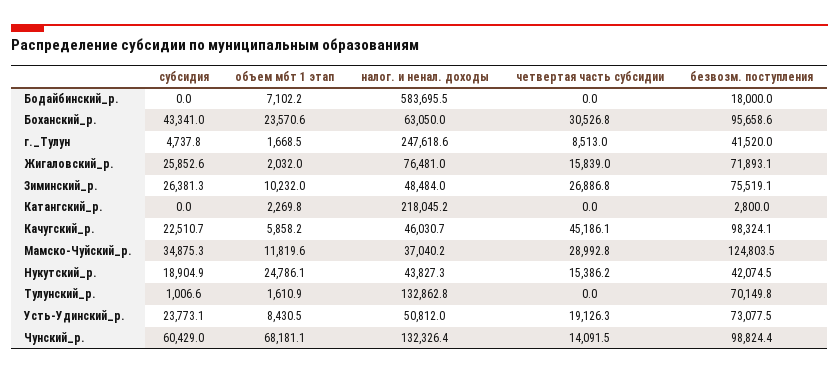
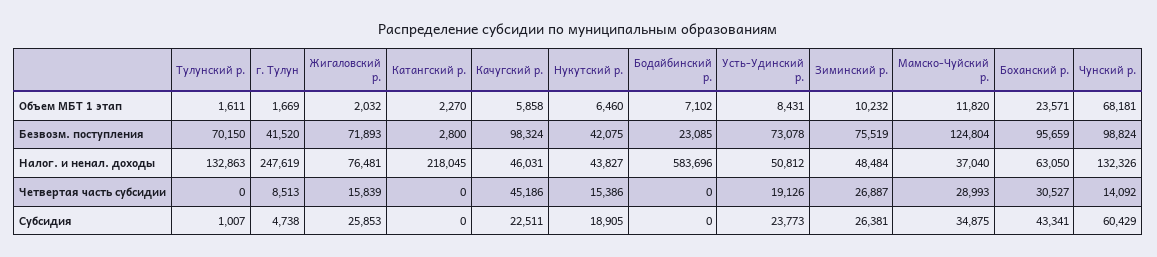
безвозм. поступления, Бодайбинский_р.: 18000 -> 23085
объем мбт 1 этап, Нукутский_р.: 24786.1 -> 6460

